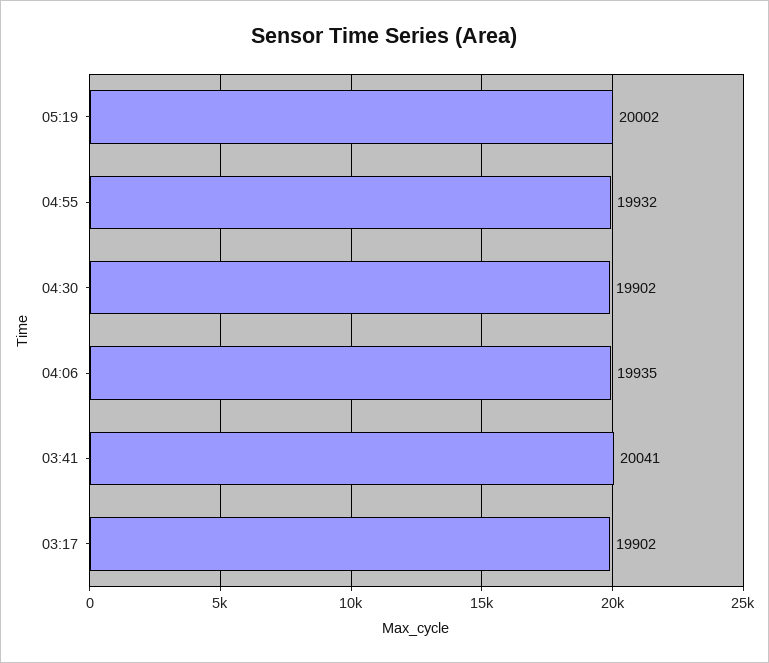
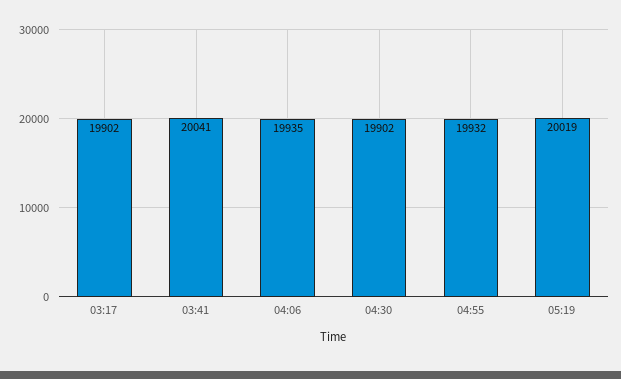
05:19: 20002 -> 20019

